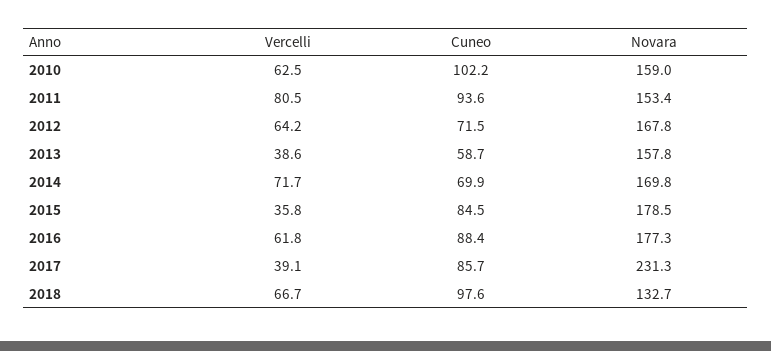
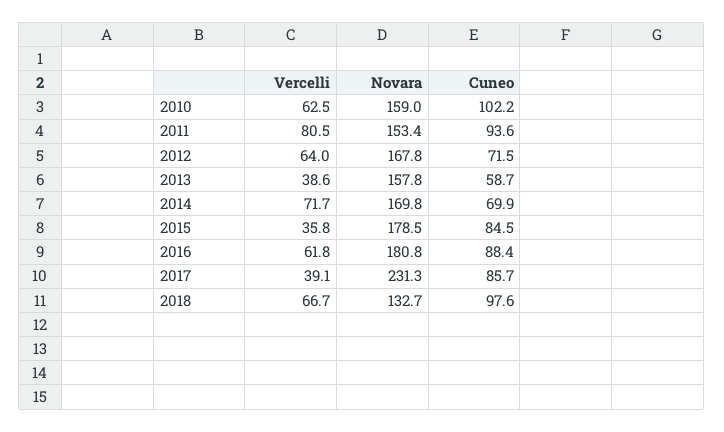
Vercelli, 2012: 64.2 -> 64
Novara, 2016: 177.3 -> 180.8

